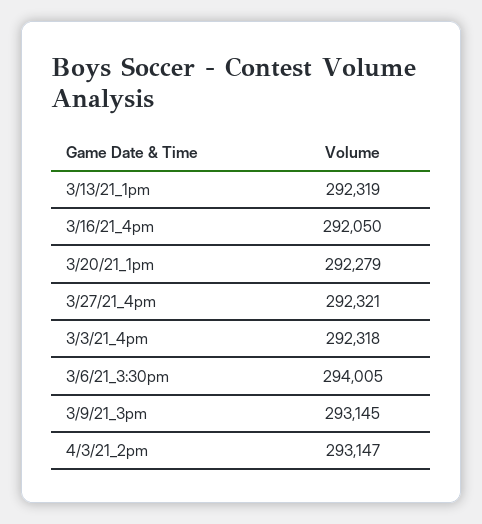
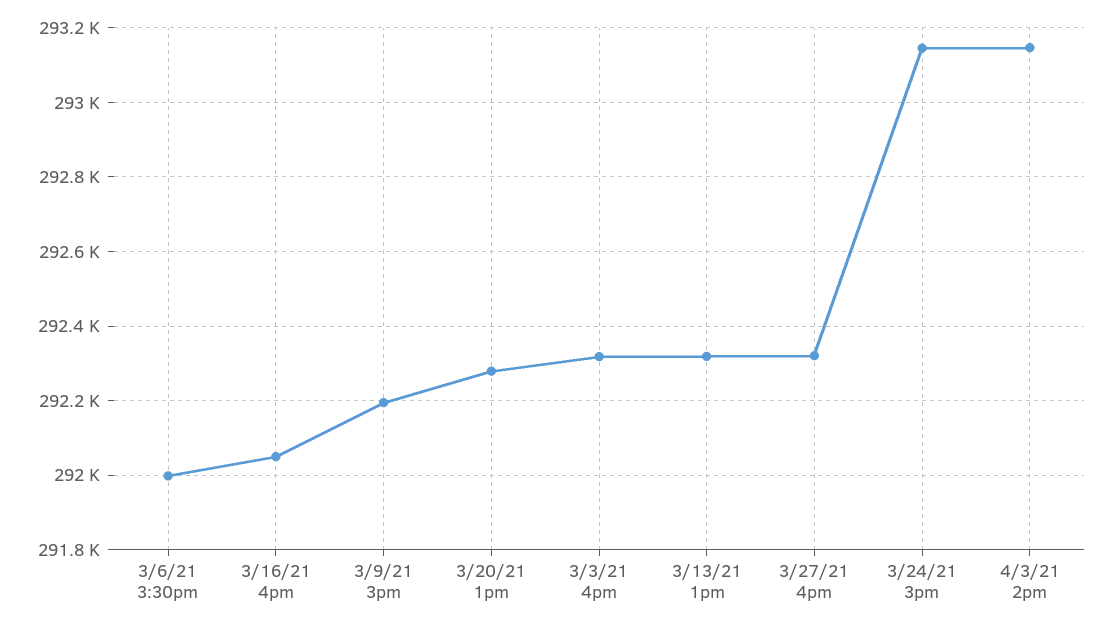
3/6/21_3:30pm: 294005 -> 292000
3/9/21_3pm: 293145 -> 292200
3/24/21 3pm: none -> 293140

